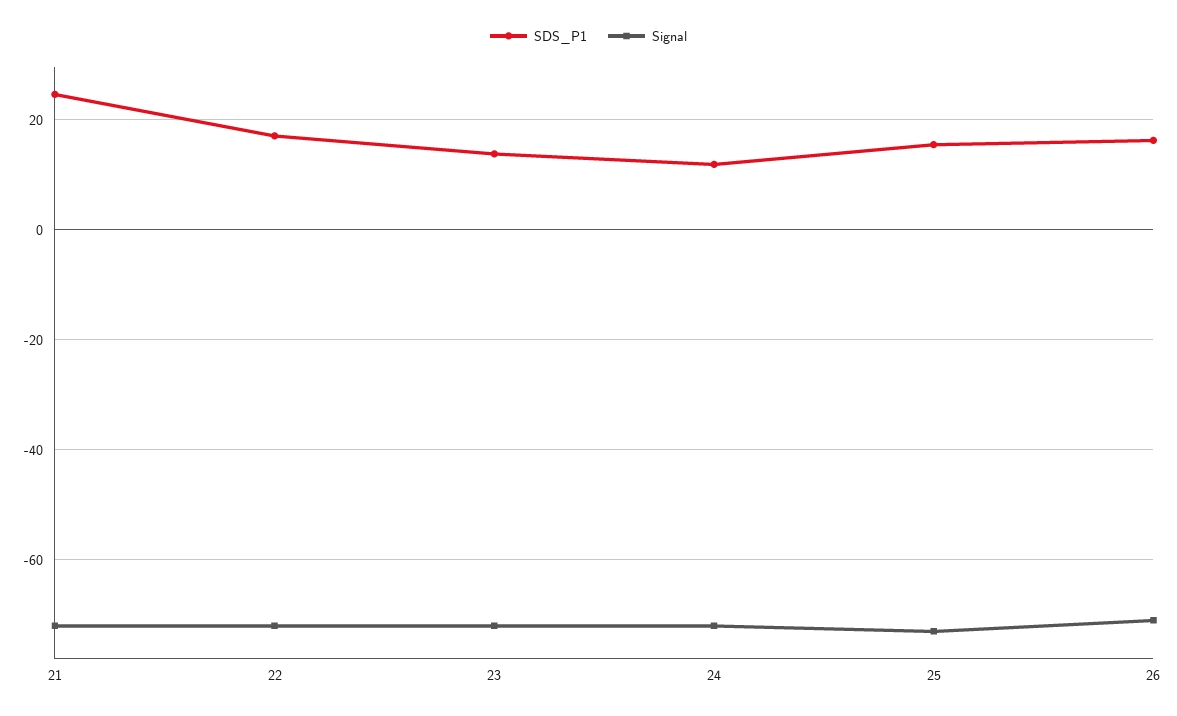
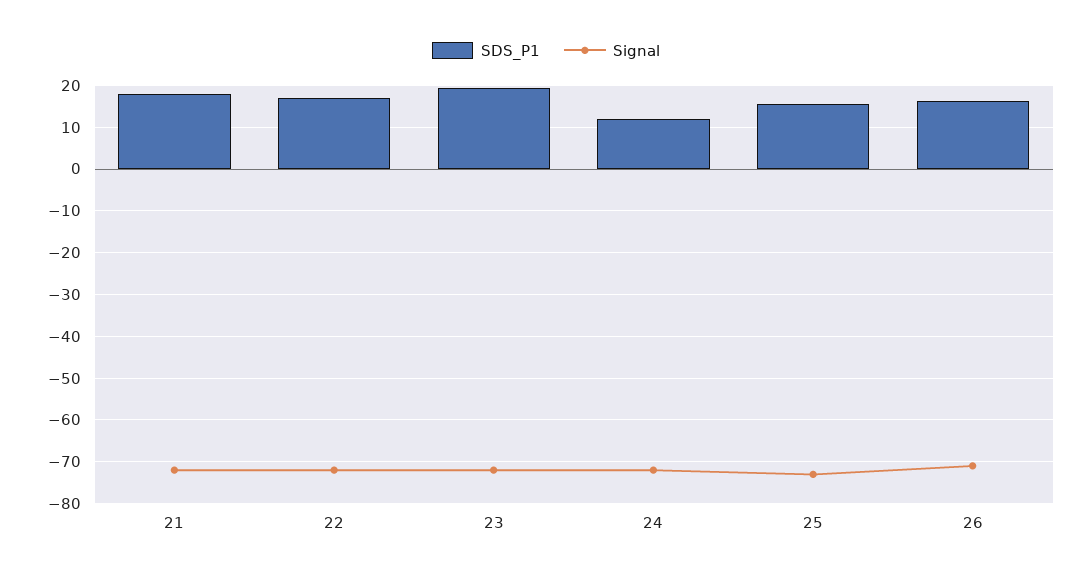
SDS_P1, 21: 24 -> 18
SDS_P1, 23: 14 -> 20

